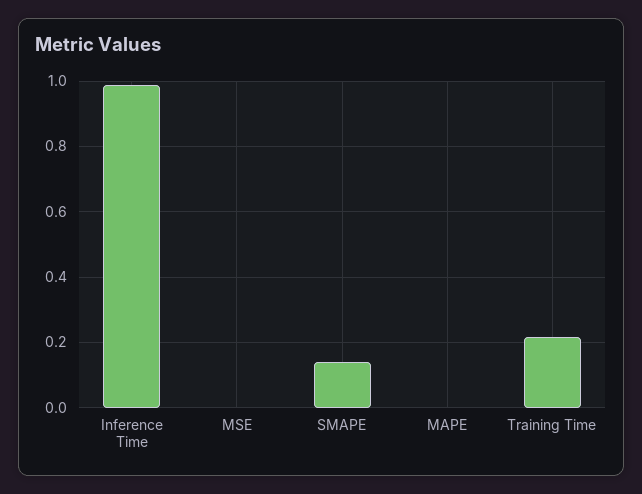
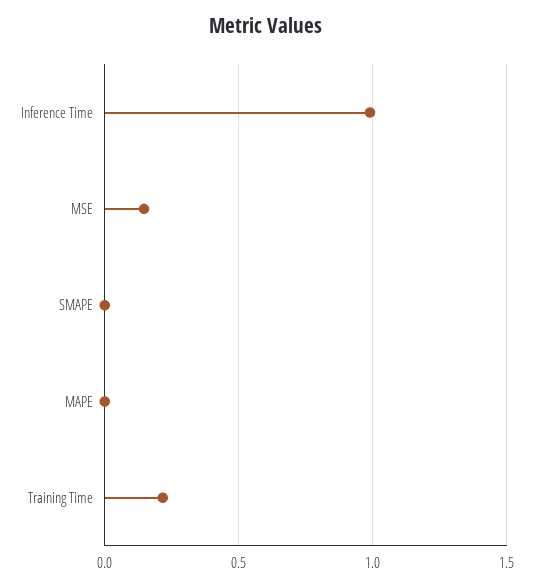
MSE: 0 -> 0.15
SMAPE: 0.14 -> 0

